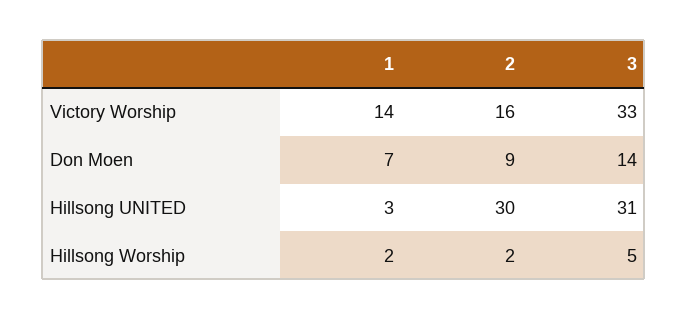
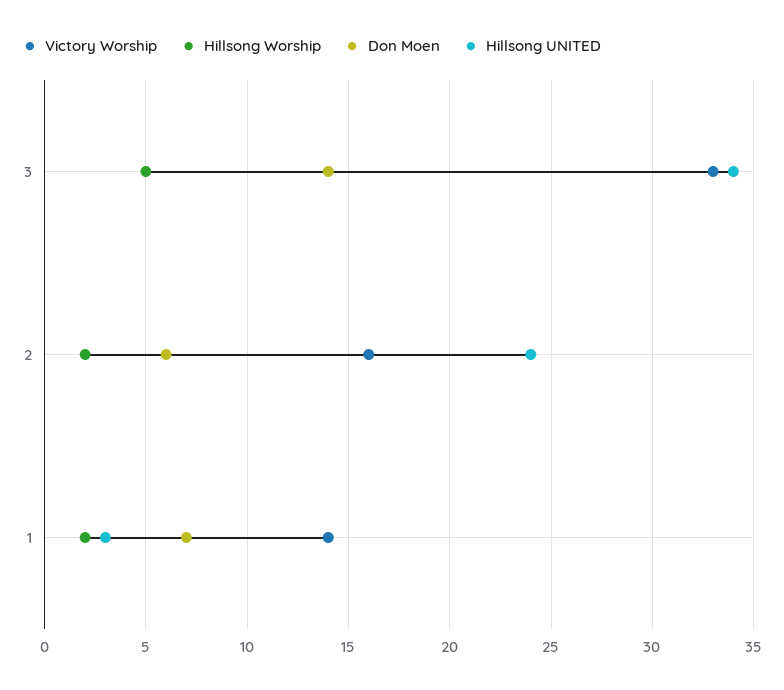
Don Moen, 2: 9 -> 6
Hillsong UNITED, 2: 30 -> 24
Hillsong UNITED, 3: 31 -> 34

